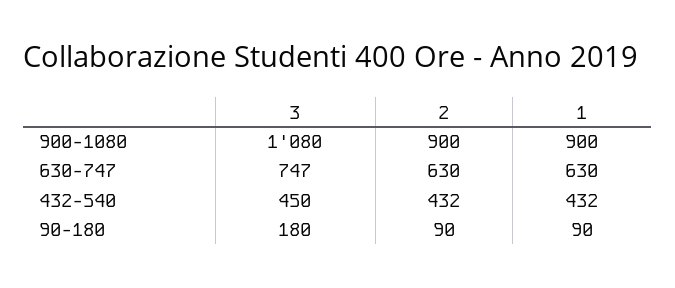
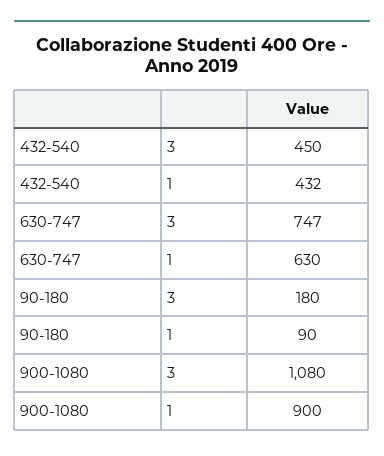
2, 900-1080: 900 -> none
2, 630-747: 630 -> none
2, 432-540: 432 -> none
2, 90-180: 90 -> none

